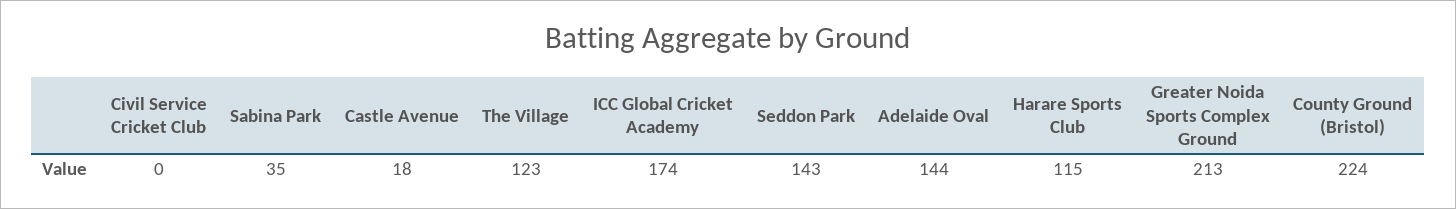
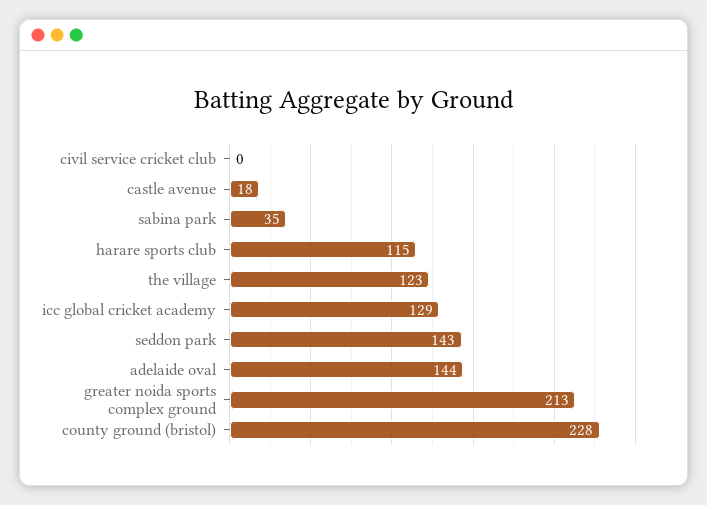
ICC Global Cricket Academy: 174 -> 129
County Ground (Bristol): 224 -> 228

